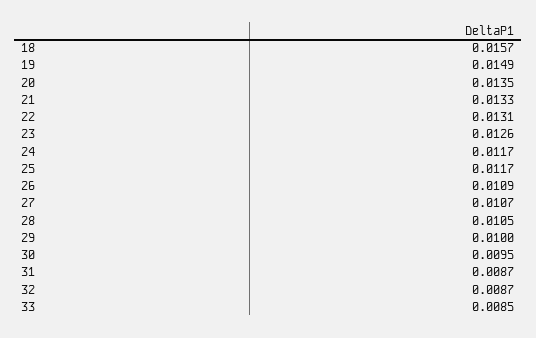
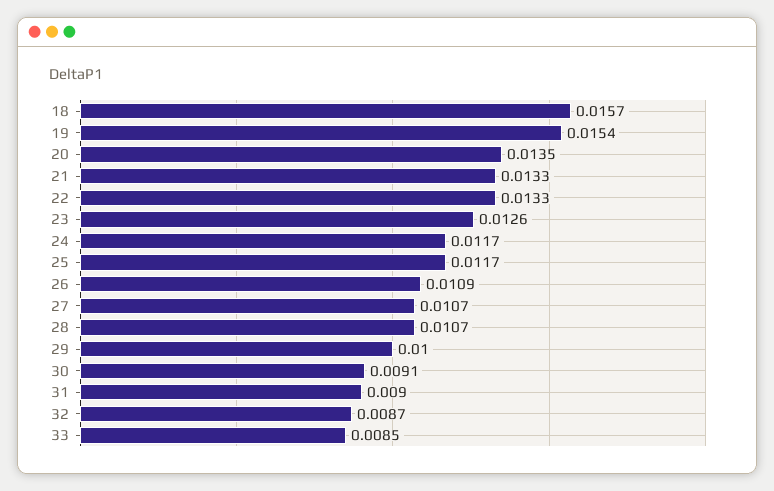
19: 0.0149 -> 0.0154
22: 0.0131 -> 0.0133
28: 0.0105 -> 0.0107
30: 0.0095 -> 0.0091
31: 0.0087 -> 0.009

